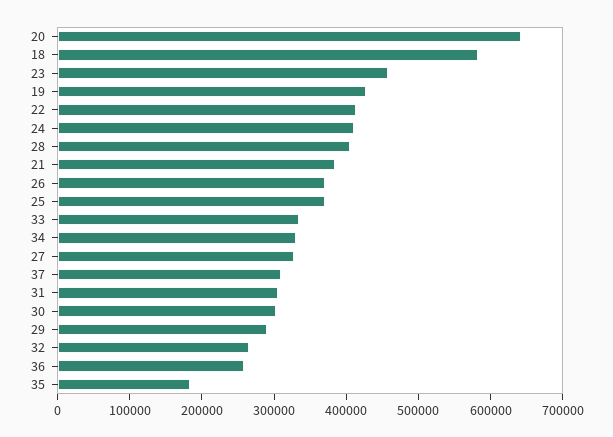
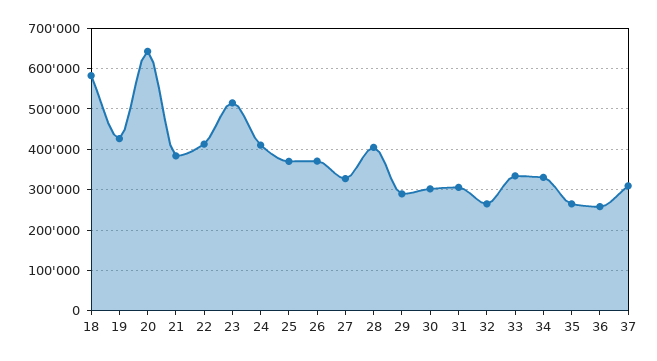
23: 460000 -> 520000
35: 180000 -> 260000

